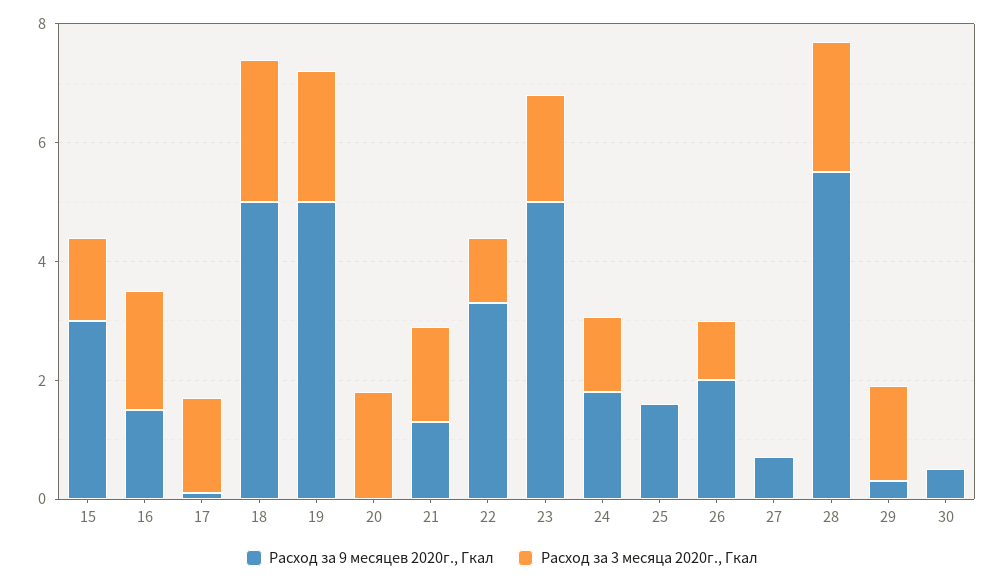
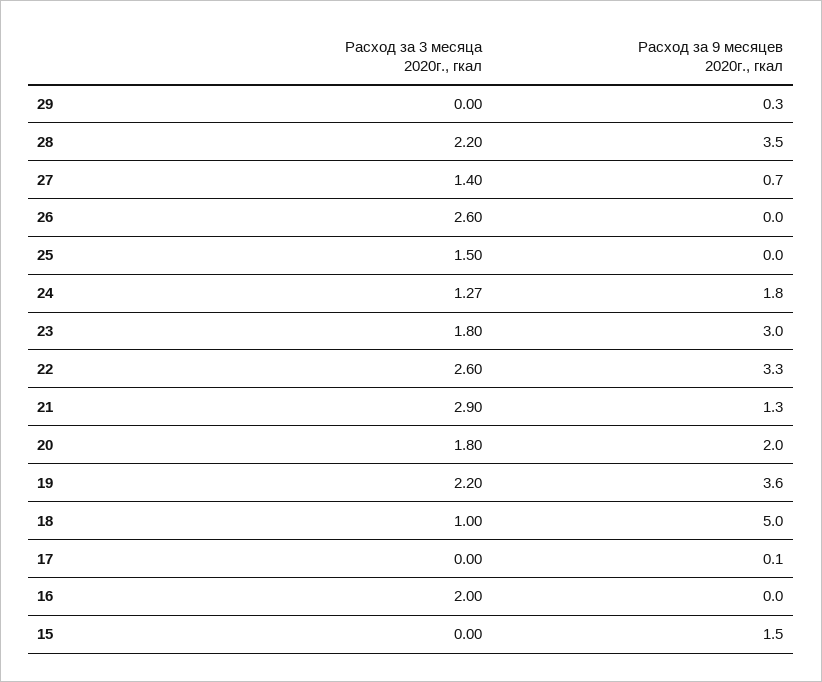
Расход за 9 месяцев 2020г., Гкал, 15: 3 -> 1.5
Расход за 3 месяца 2020г., Гкал, 15: 1.5 -> 0
Расход за 9 месяцев 2020г., Гкал, 16: 1.5 -> 0
Расход за 3 месяца 2020г., Гкал, 17: 1.5 -> 0
Расход за 3 месяца 2020г., Гкал, 18: 2.5 -> 1
Расход за 9 месяцев 2020г., Гкал, 19: 5 -> 3.6
Расход за 9 месяцев 2020г., Гкал, 20: 0 -> 2
Расход за 3 месяца 2020г., Гкал, 21: 1.5 -> 2.9
Расход за 3 месяца 2020г., Гкал, 22: 1 -> 2.6
Расход за 9 месяцев 2020г., Гкал, 23: 5 -> 3
Расход за 9 месяцев 2020г., Гкал, 25: 1.5 -> 0
Расход за 3 месяца 2020г., Гкал, 25: 0 -> 1.5
Расход за 9 месяцев 2020г., Гкал, 26: 2 -> 0
Расход за 3 месяца 2020г., Гкал, 26: 1 -> 2.6
Расход за 3 месяца 2020г., Гкал, 27: 0 -> 1.4
Расход за 9 месяцев 2020г., Гкал, 28: 5.5 -> 3.5
Расход за 3 месяца 2020г., Гкал, 29: 1.5 -> 0
Расход за 9 месяцев 2020г., Гкал, 30: 0.5 -> none
Расход за 3 месяца 2020г., Гкал, 30: 0 -> none

